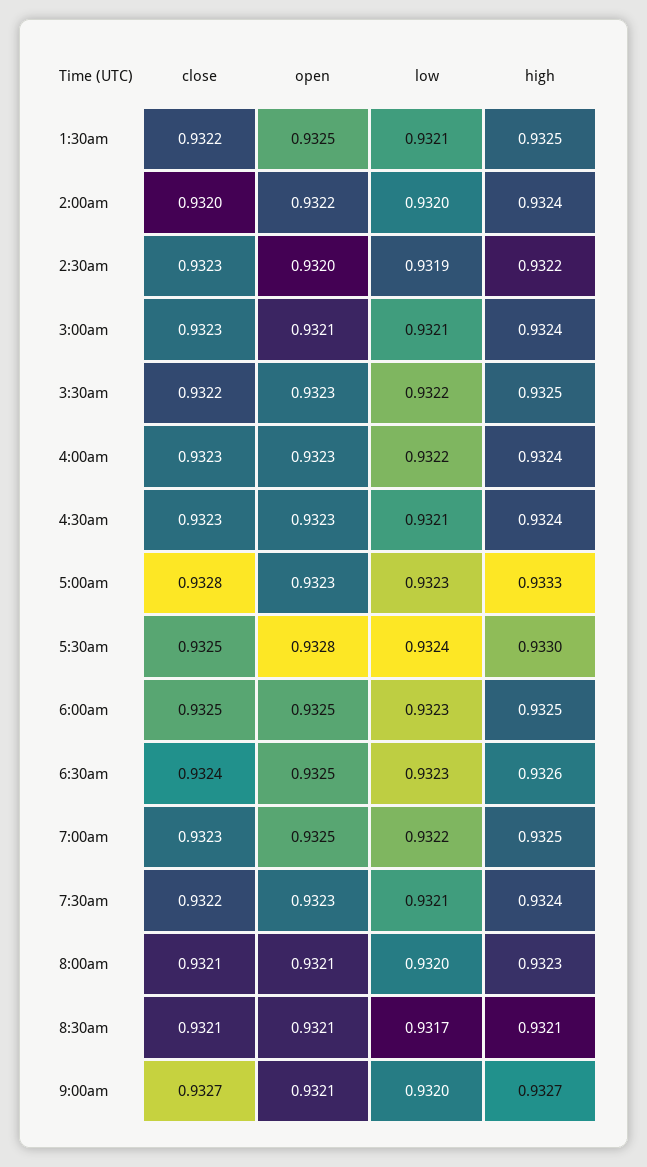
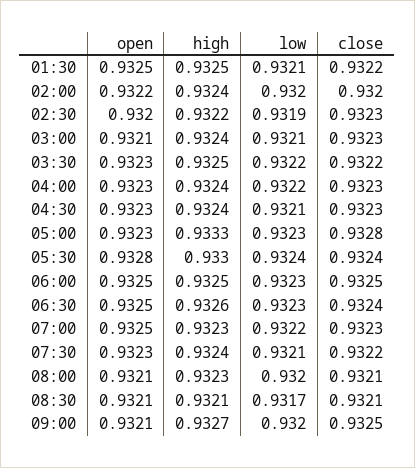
close, 5:30am: 0.9325 -> 0.9324
high, 7:00am: 0.9325 -> 0.9323
close, 9:00am: 0.9327 -> 0.9325

